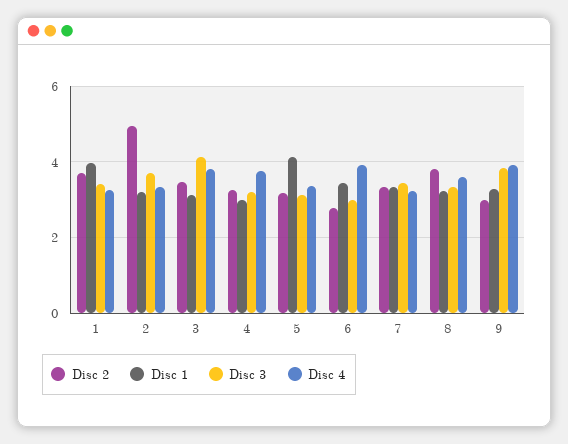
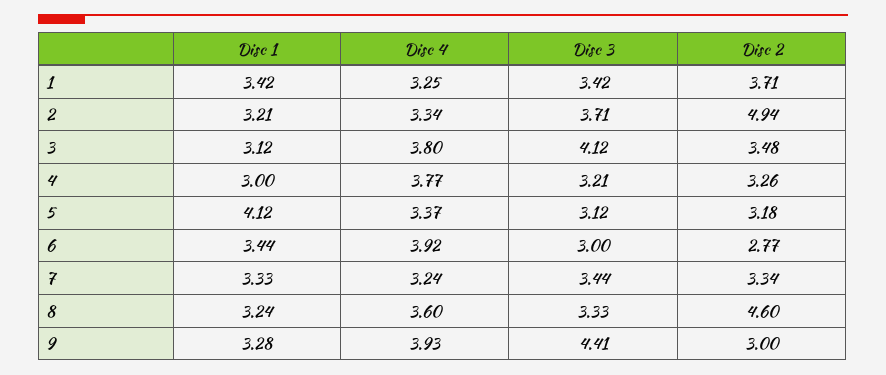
Disc 1, 1: 4 -> 3.42
Disc 2, 8: 3.8 -> 4.6
Disc 3, 9: 3.8 -> 4.41

